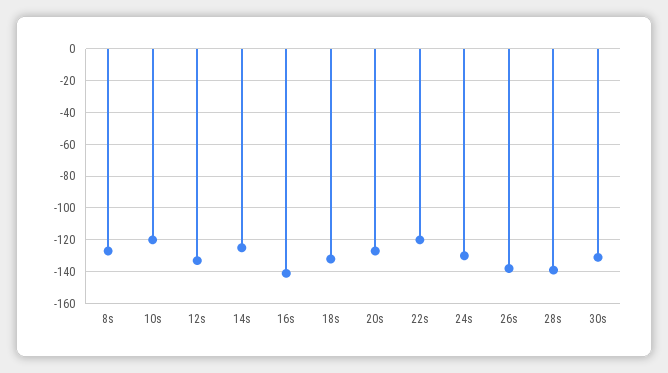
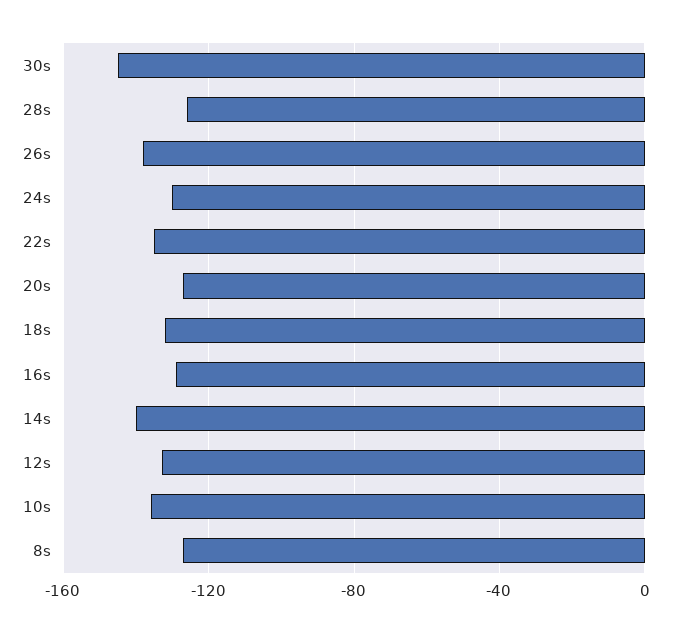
10s: -120 -> -135
14s: -125 -> -140
16s: -140 -> -130
22s: -120 -> -135
28s: -140 -> -125
30s: -130 -> -145

